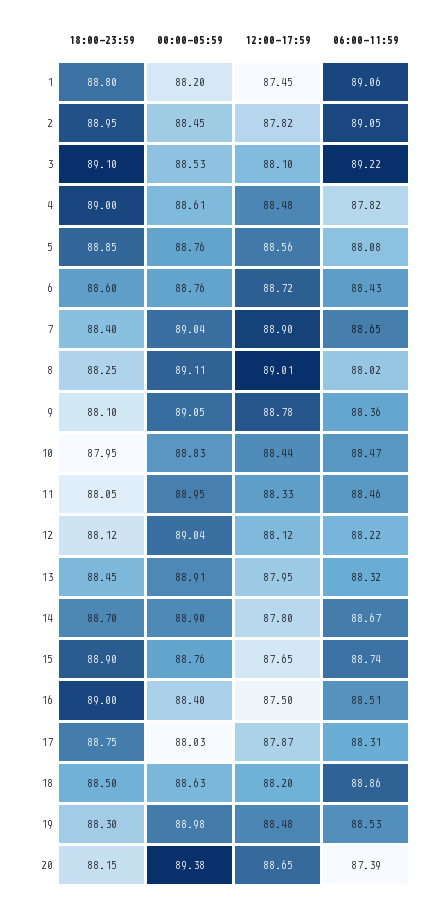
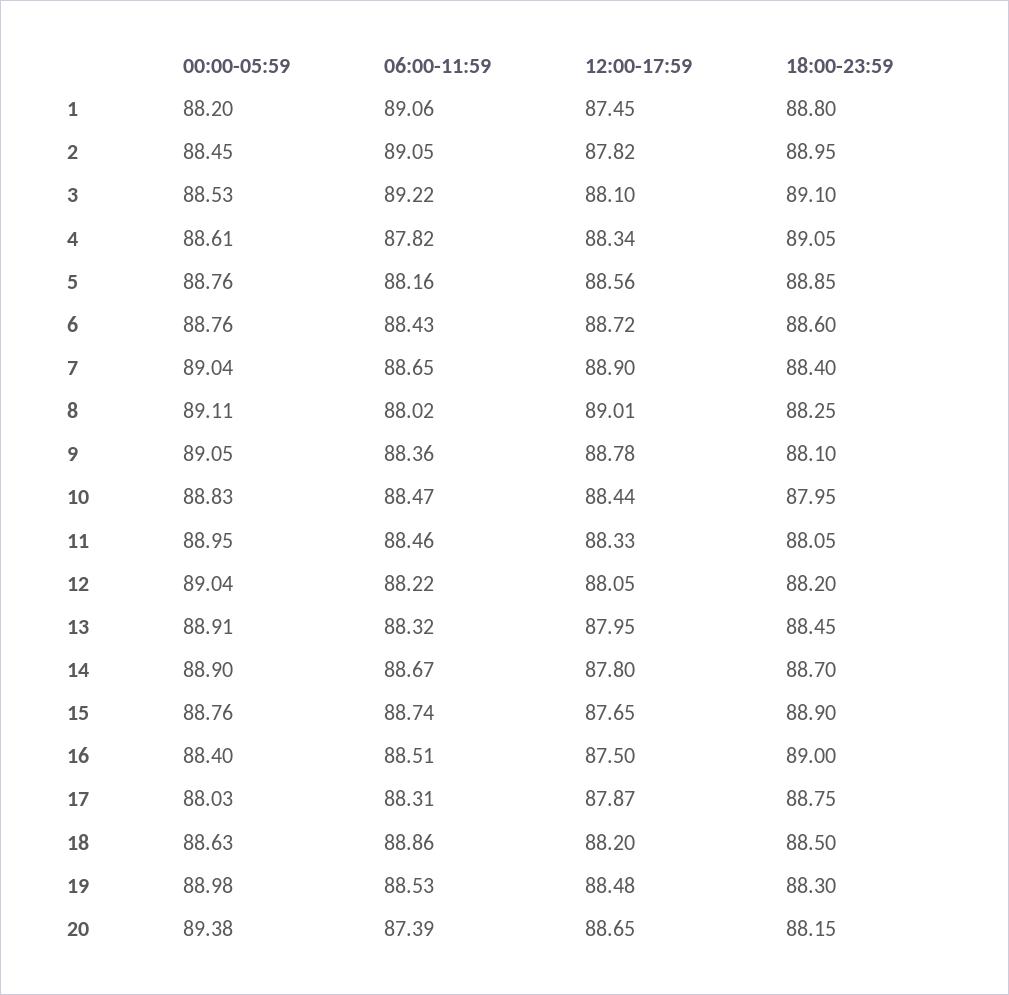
18:00-23:59, 4: 89 -> 89.05
12:00-17:59, 4: 88.48 -> 88.34
06:00-11:59, 5: 88.08 -> 88.16
18:00-23:59, 12: 88.12 -> 88.2
12:00-17:59, 12: 88.12 -> 88.05

